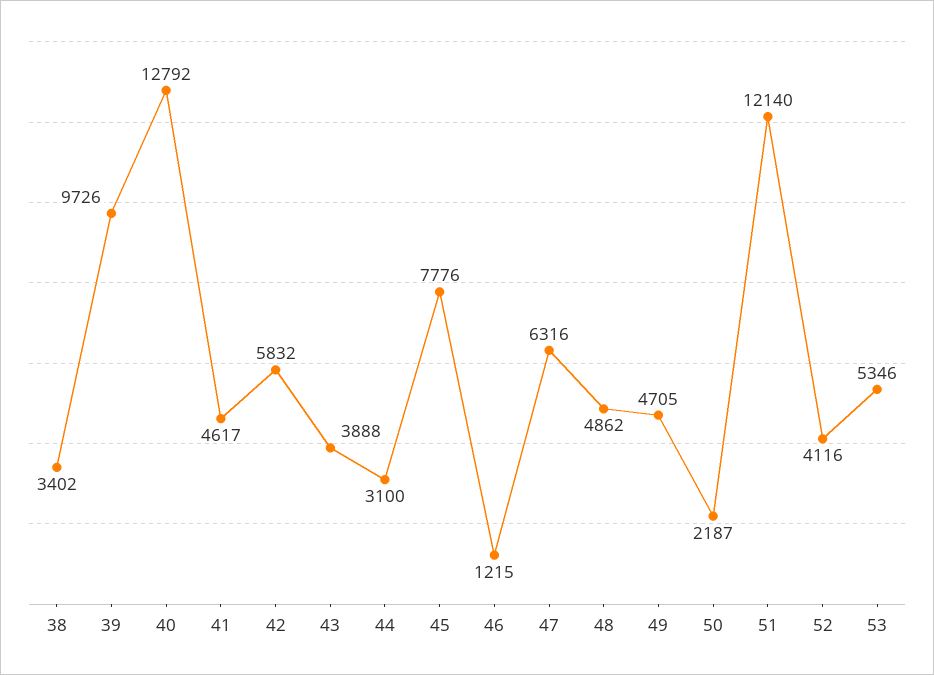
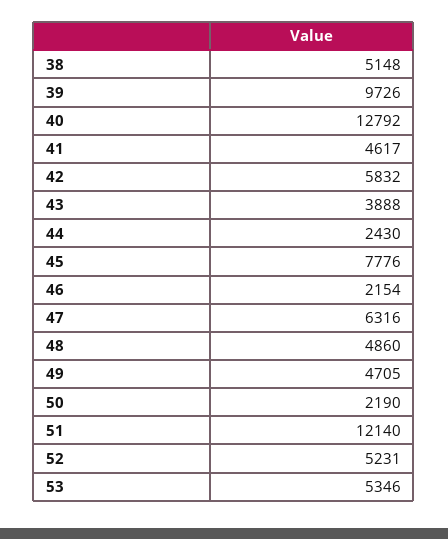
38: 3402 -> 5148
44: 3100 -> 2430
46: 1215 -> 2154
48: 4862 -> 4860
50: 2187 -> 2190
52: 4116 -> 5231

